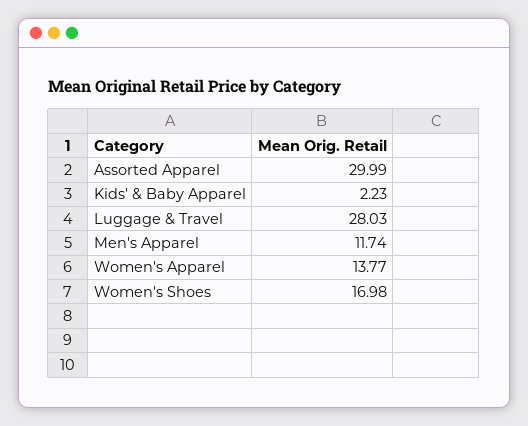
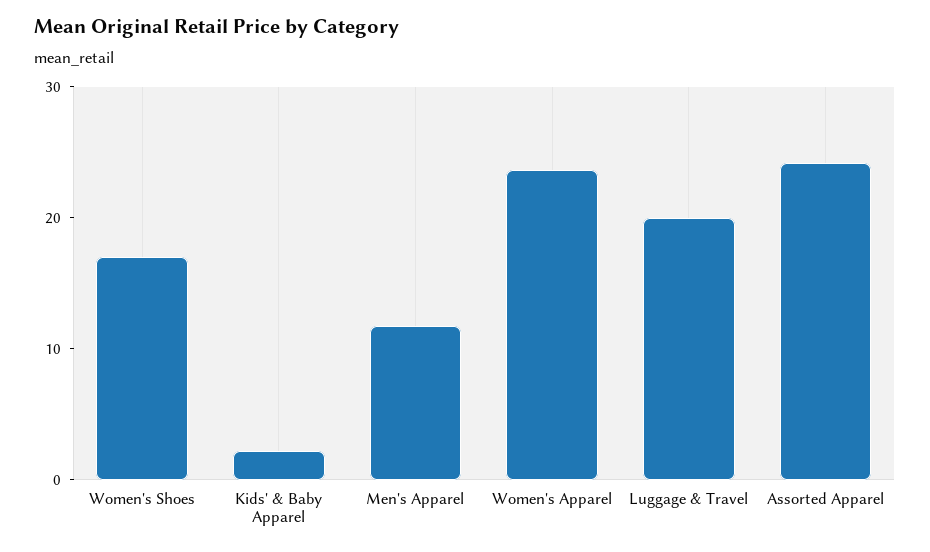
Assorted Apparel: 29.99 -> 24
Luggage & Travel: 28.03 -> 20
Women's Apparel: 13.77 -> 24

